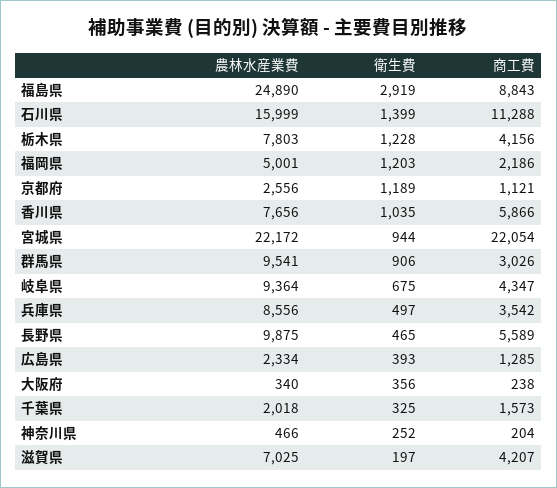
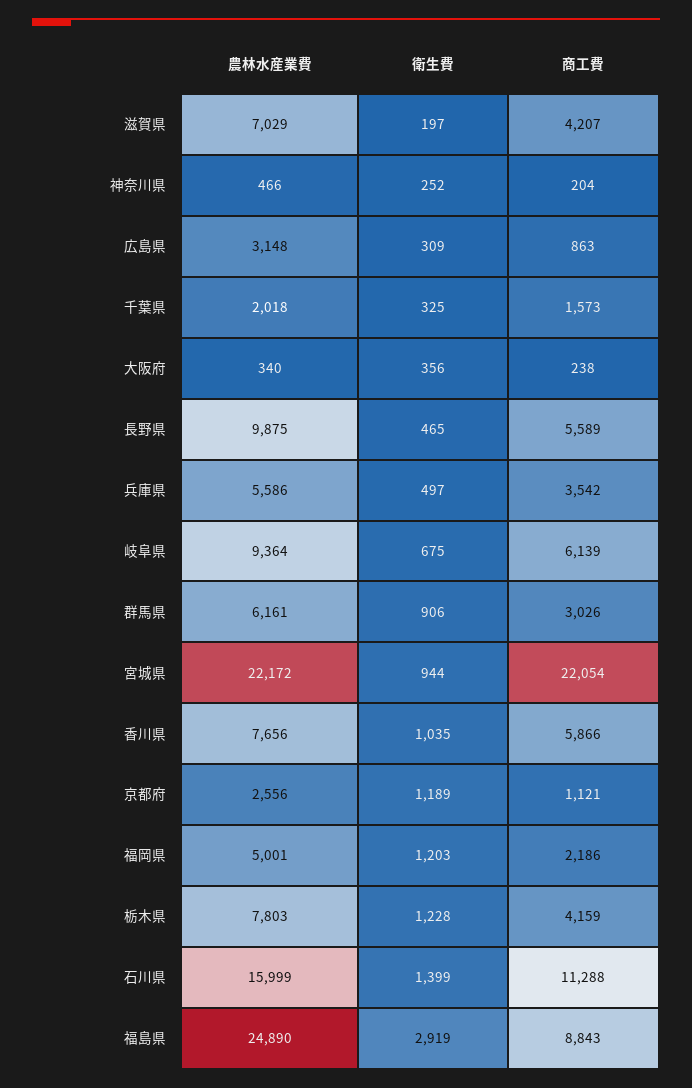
商工費, 栃木県: 4156 -> 4159
農林水産業費, 群馬県: 9541 -> 6161
商工費, 岐阜県: 4347 -> 6139
農林水産業費, 兵庫県: 8556 -> 5586
農林水産業費, 広島県: 2334 -> 3148
衛生費, 広島県: 393 -> 309
商工費, 広島県: 1285 -> 863
農林水産業費, 滋賀県: 7025 -> 7029

